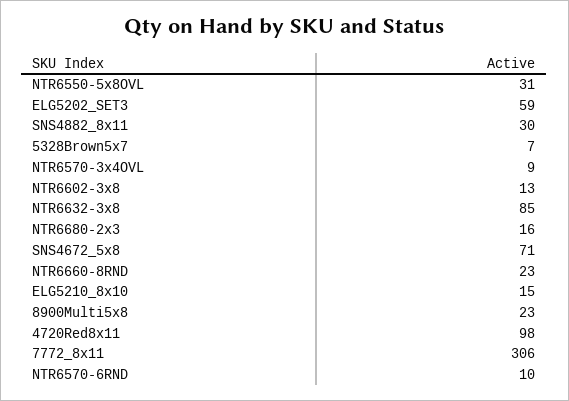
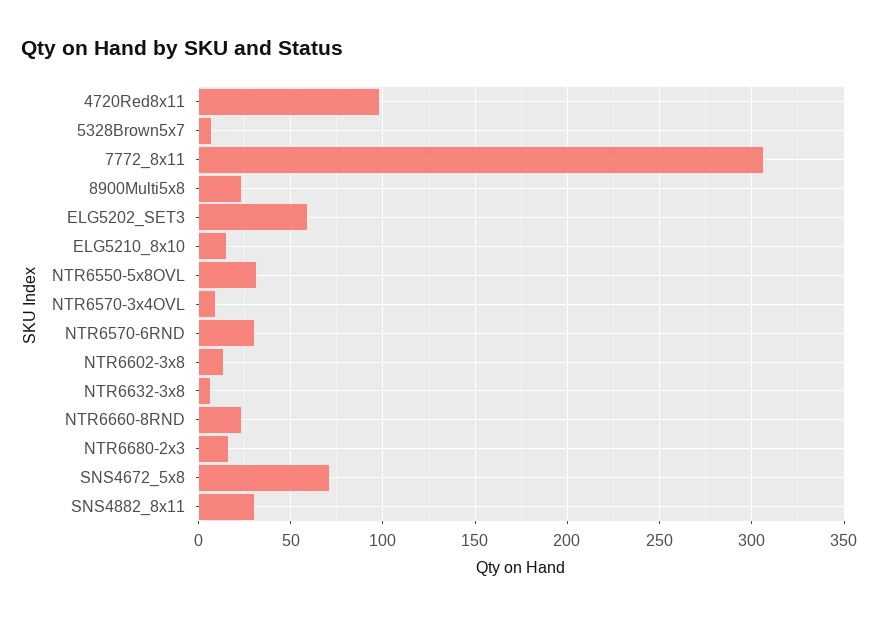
NTR6632-3x8: 85 -> 5
NTR6570-6RND: 10 -> 30

